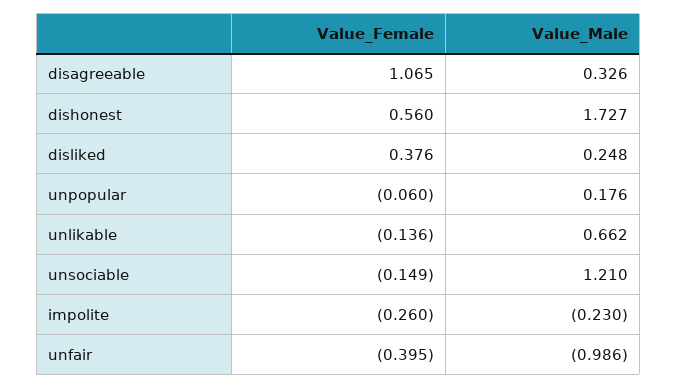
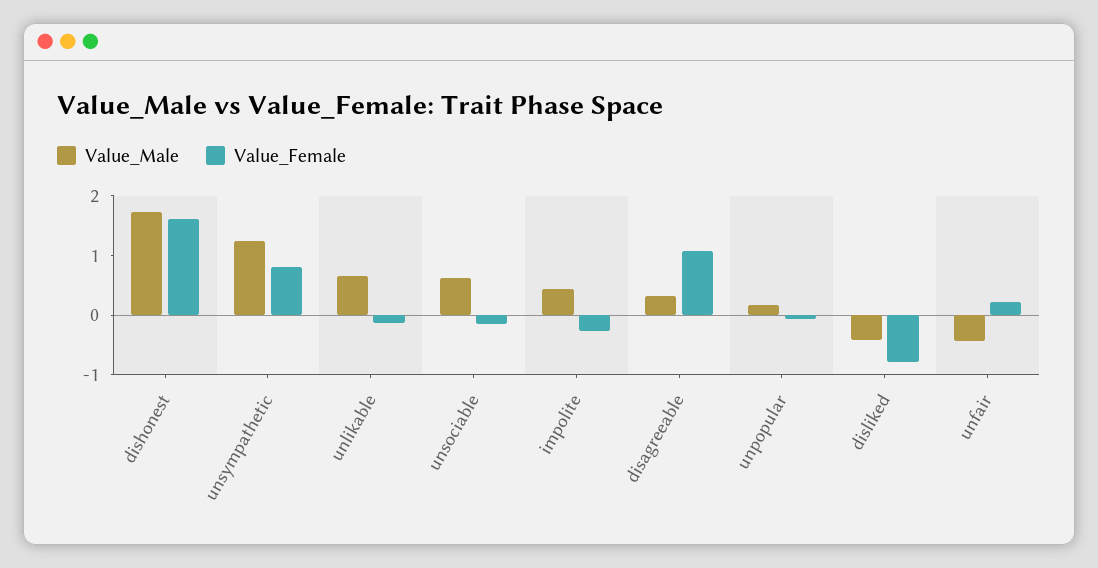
Value_Female, dishonest: 0.56 -> 1.6
Value_Female, disliked: 0.376 -> -0.8
Value_Male, disliked: 0.248 -> -0.4
Value_Male, unsociable: 1.21 -> 0.6
Value_Male, impolite: -0.23 -> 0.4
Value_Female, unfair: -0.395 -> 0.2
Value_Male, unfair: -0.986 -> -0.4
Value_Male, unsympathetic: none -> 1.2
Value_Female, unsympathetic: none -> 0.8

